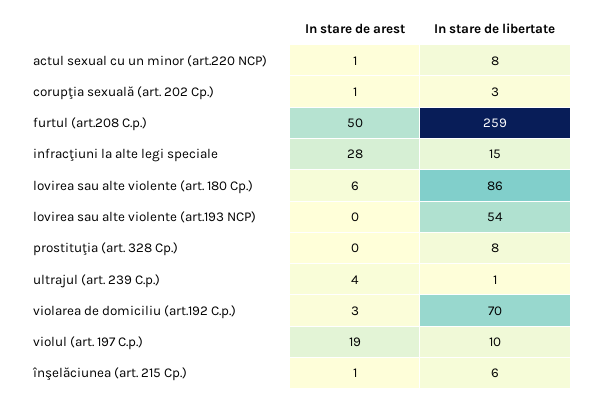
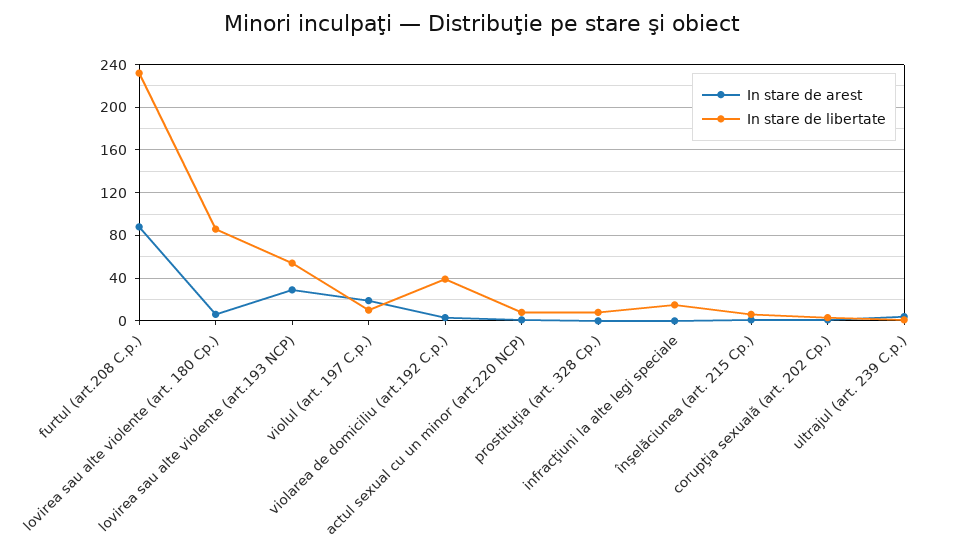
In stare de arest, furtul (art.208 C.p.): 50 -> 90
In stare de libertate, furtul (art.208 C.p.): 259 -> 230
In stare de arest, infracţiuni la alte legi speciale: 28 -> 0
In stare de arest, lovirea sau alte violente (art.193 NCP): 0 -> 30
In stare de libertate, violarea de domiciliu (art.192 C.p.): 70 -> 40

